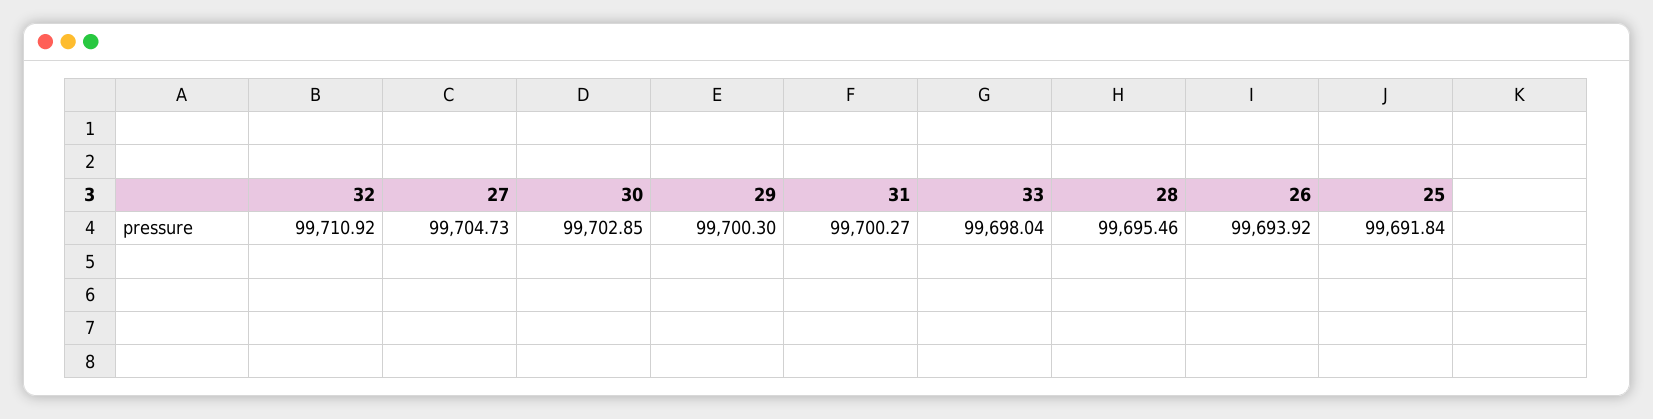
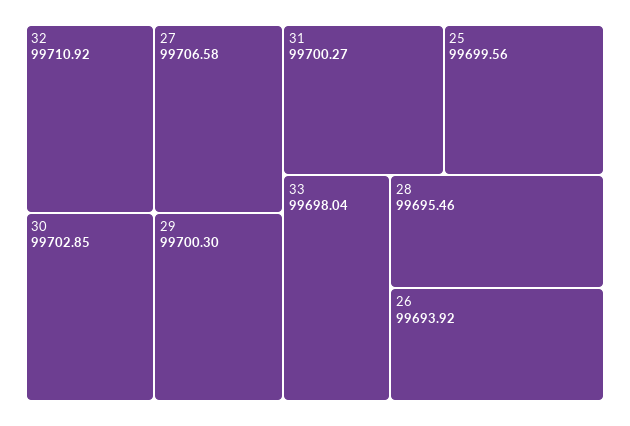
27: 99704.73 -> 99706.58
25: 99691.84 -> 99699.56

